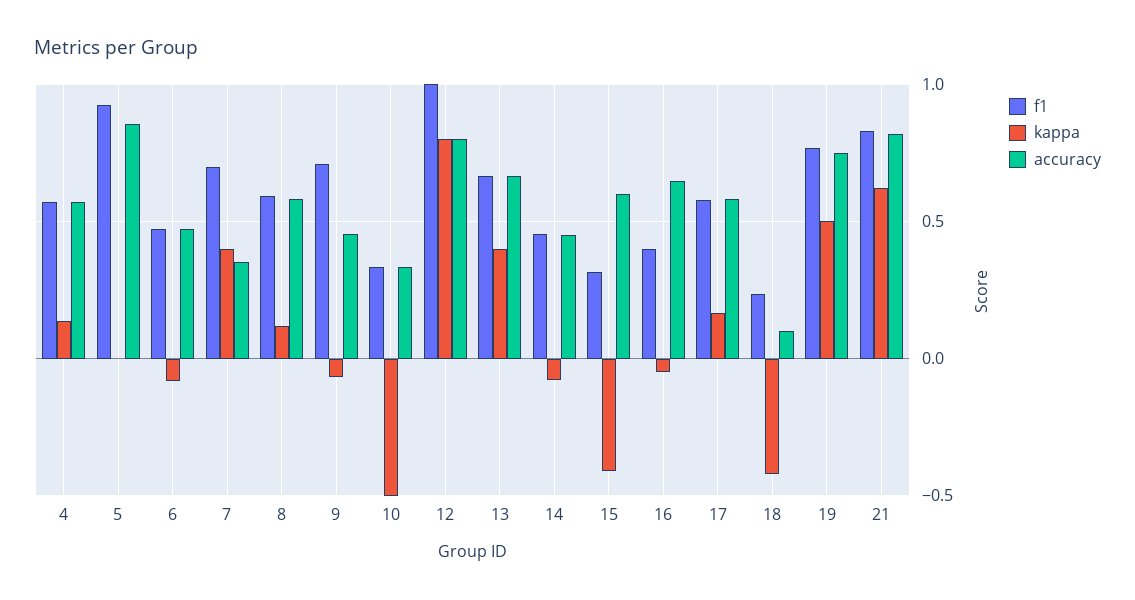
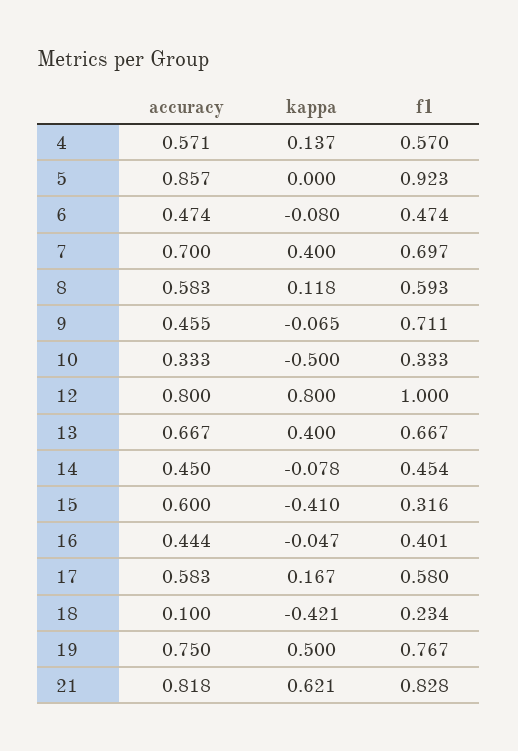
accuracy, 7: 0.35 -> 0.7
accuracy, 16: 0.65 -> 0.444

